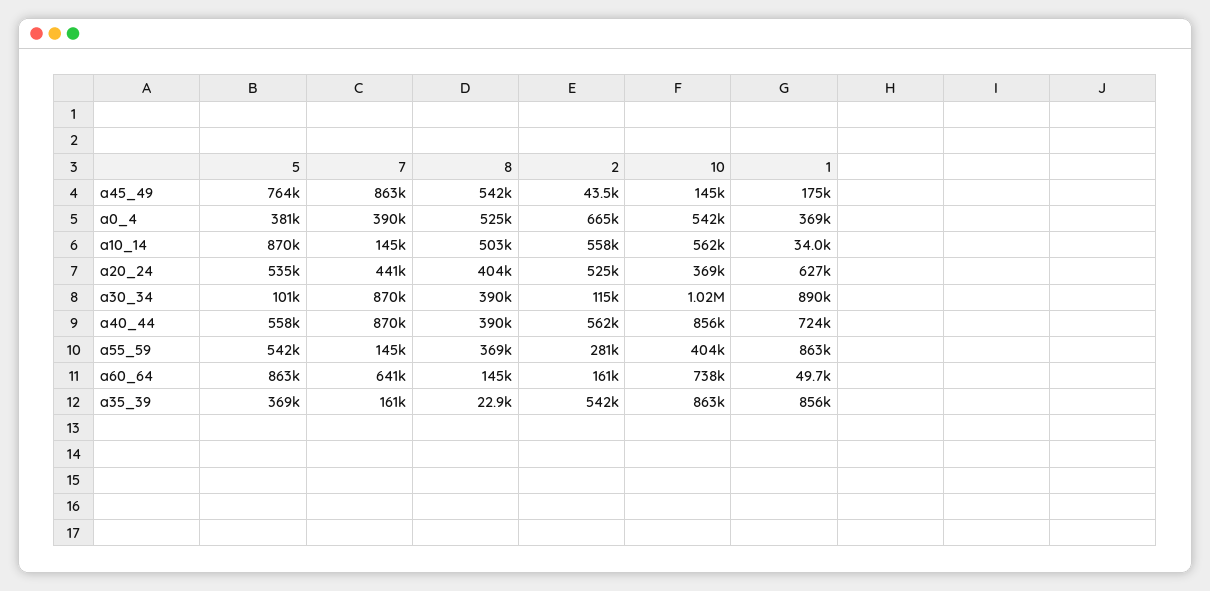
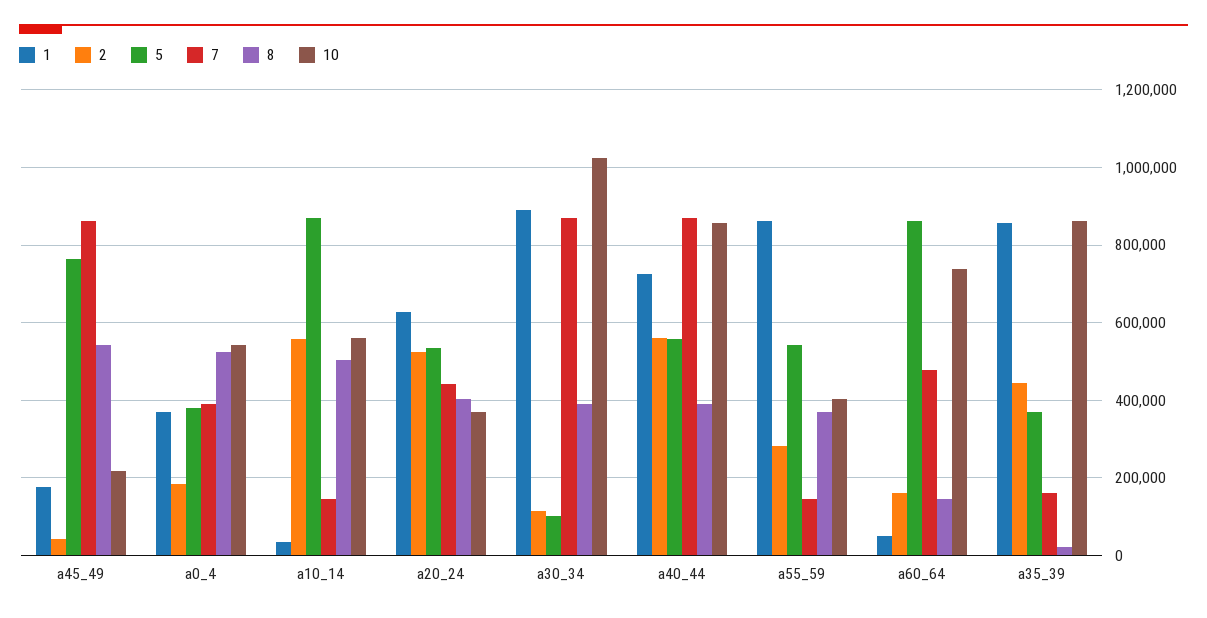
10, a45_49: 145000 -> 220000
2, a0_4: 665000 -> 180000
7, a60_64: 641000 -> 480000
2, a35_39: 542000 -> 440000

